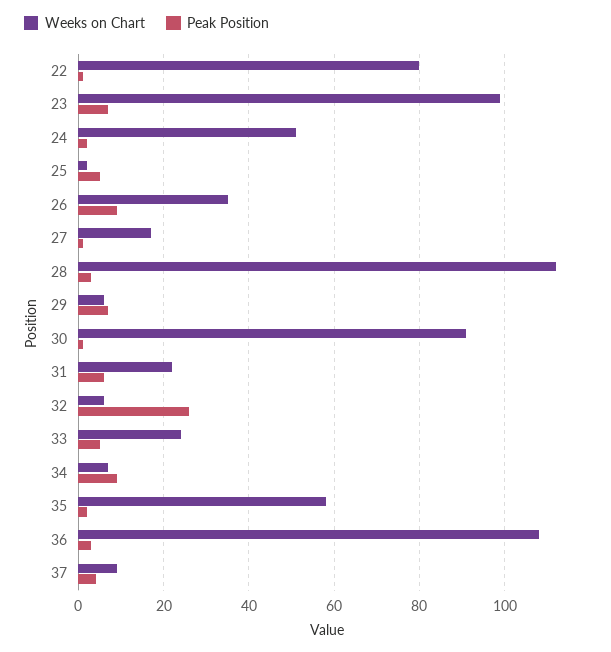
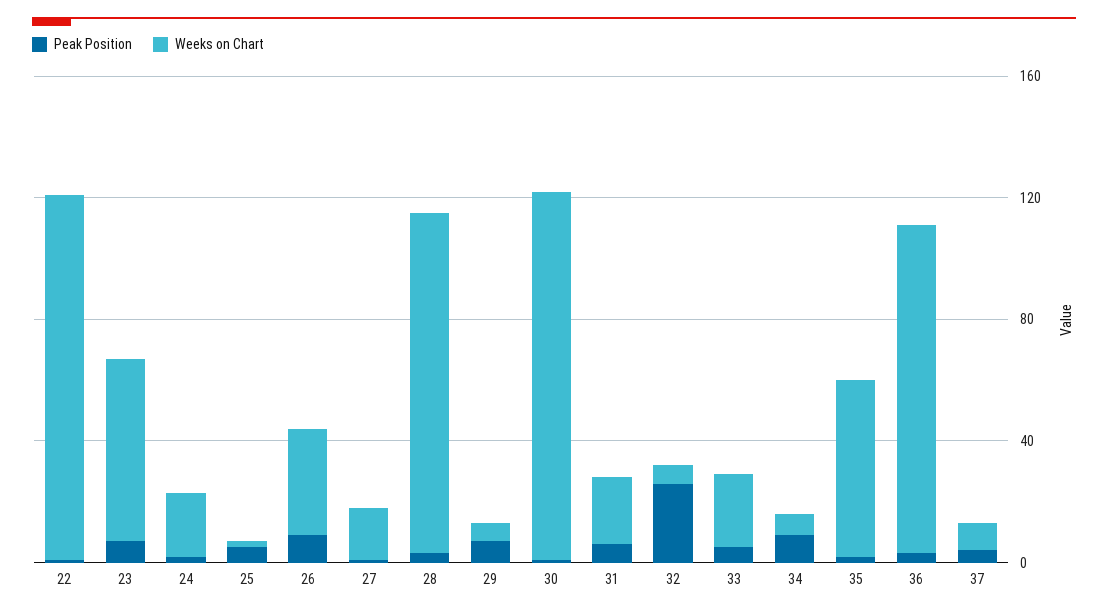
Weeks on Chart, 22: 80 -> 120
Weeks on Chart, 23: 100 -> 60
Weeks on Chart, 24: 50 -> 20
Weeks on Chart, 30: 90 -> 120

